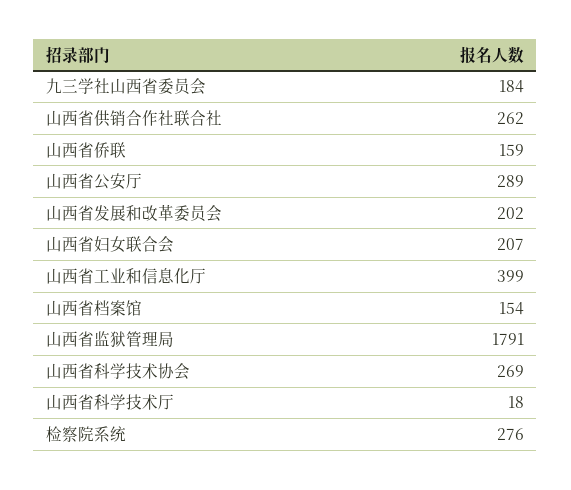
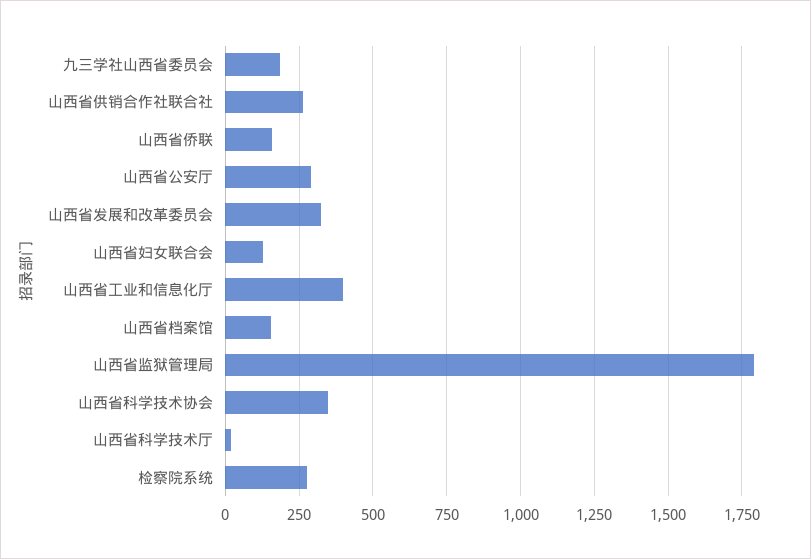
山西省发展和改革委员会: 202 -> 325
山西省妇女联合会: 207 -> 125
山西省科学技术协会: 269 -> 350

